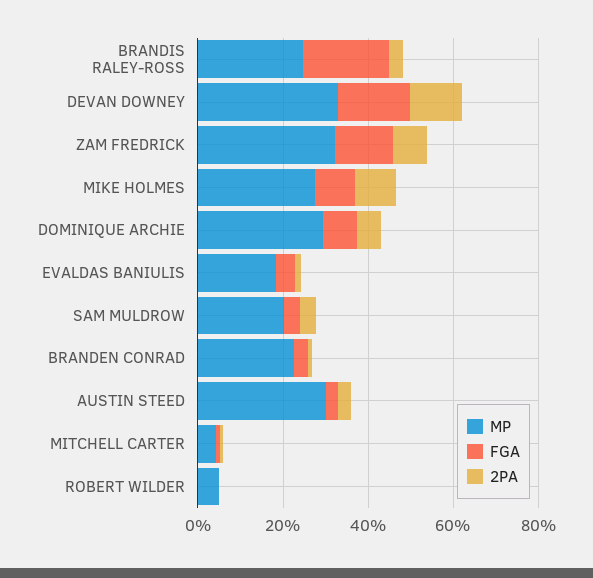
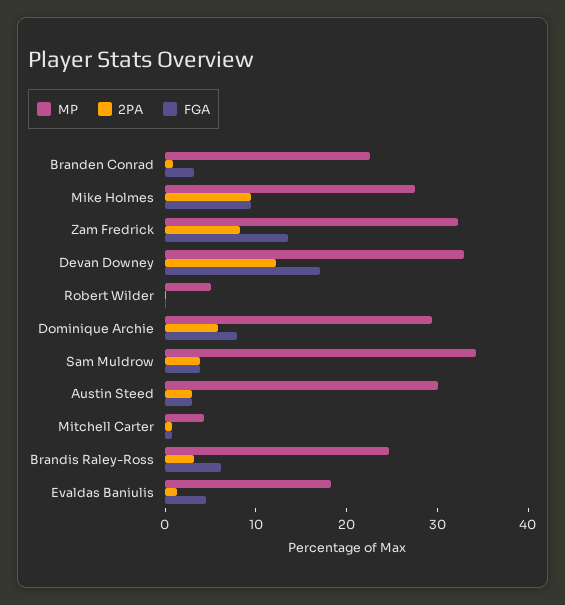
FGA, BRANDIS RALEY-ROSS: 20 -> 6
MP, SAM MULDROW: 20 -> 34

